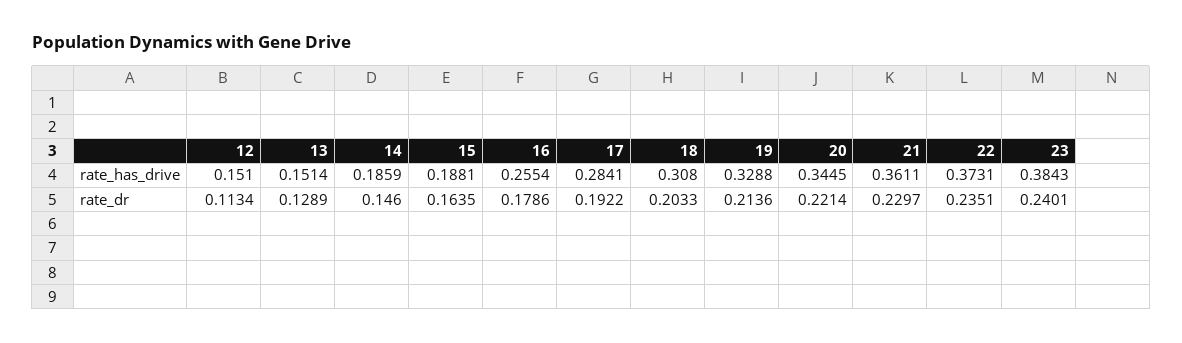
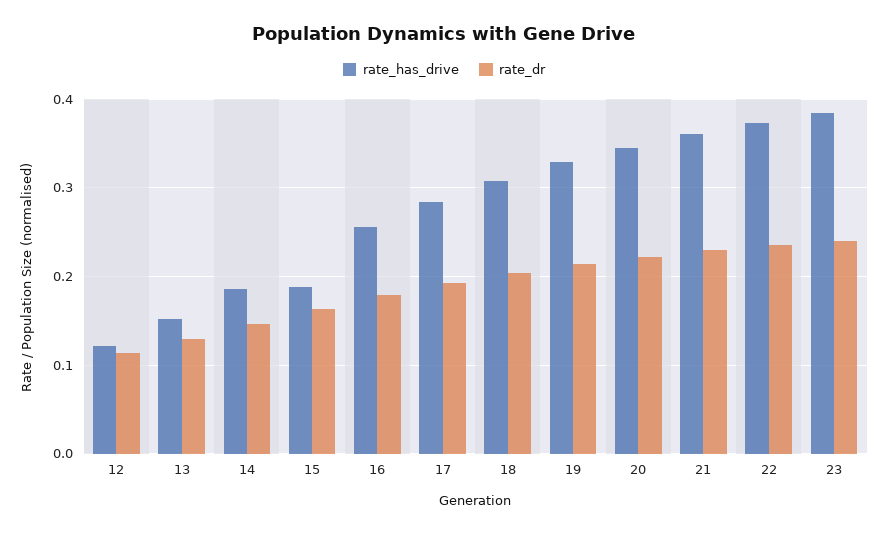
rate_has_drive, 12: 0.151 -> 0.12

